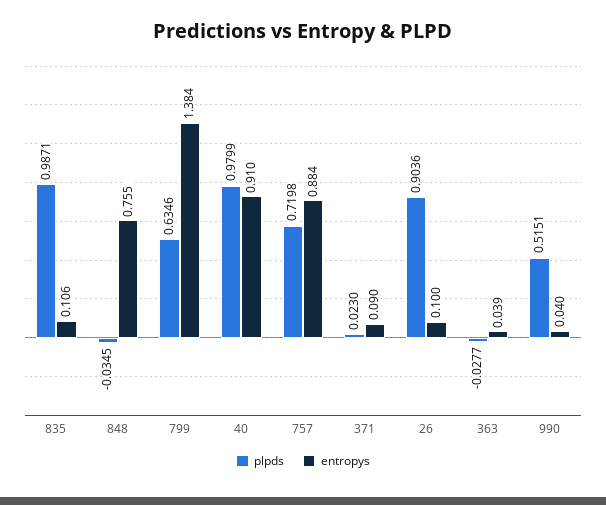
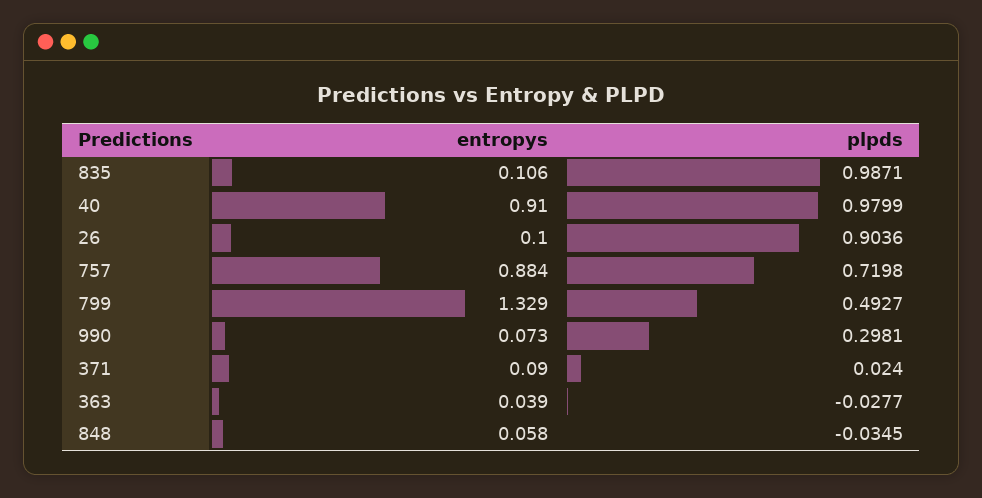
entropys, 848: 0.755 -> 0.058
plpds, 799: 0.6346 -> 0.4927
entropys, 799: 1.384 -> 1.329
plpds, 371: 0.023 -> 0.024
plpds, 990: 0.5151 -> 0.2981
entropys, 990: 0.04 -> 0.073

